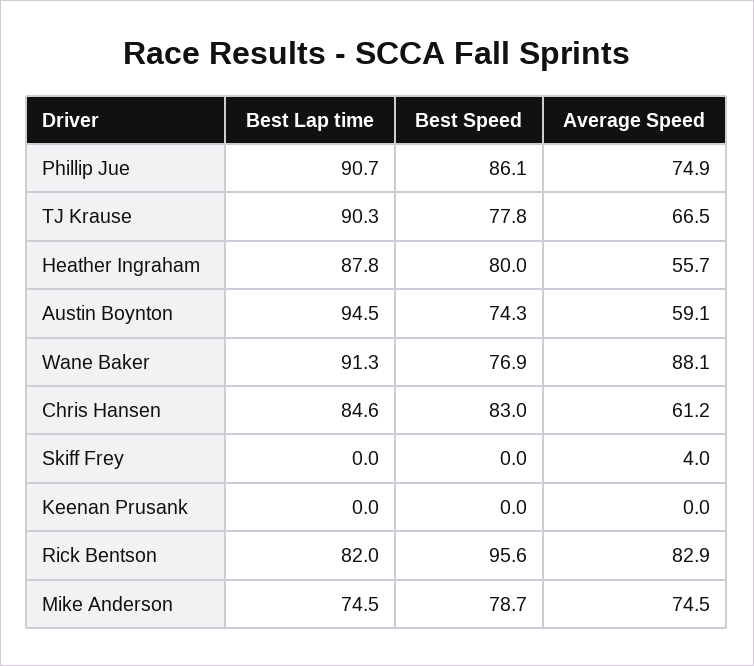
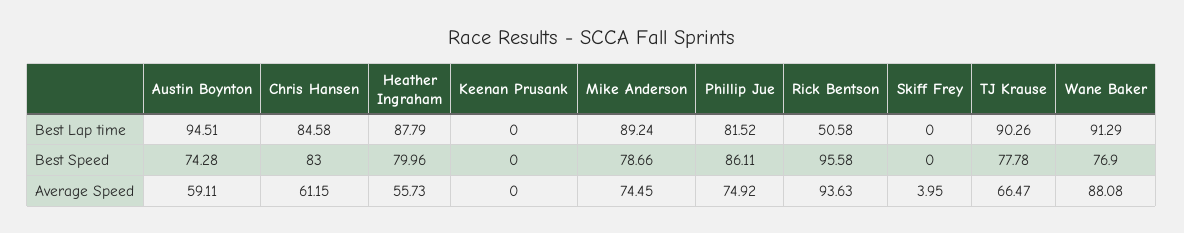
Best Lap time, Phillip Jue: 90.7 -> 81.52
Best Lap time, Rick Bentson: 82 -> 50.58
Average Speed, Rick Bentson: 82.9 -> 93.63
Best Lap time, Mike Anderson: 74.5 -> 89.24

